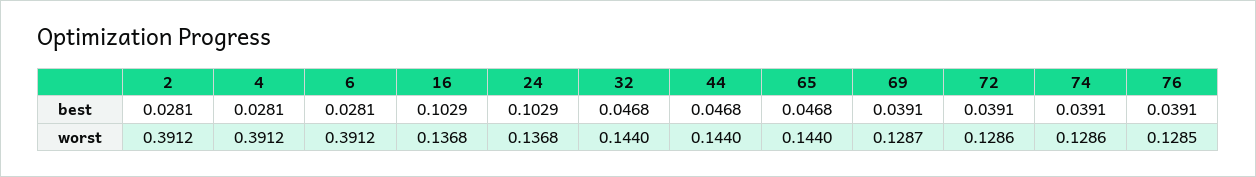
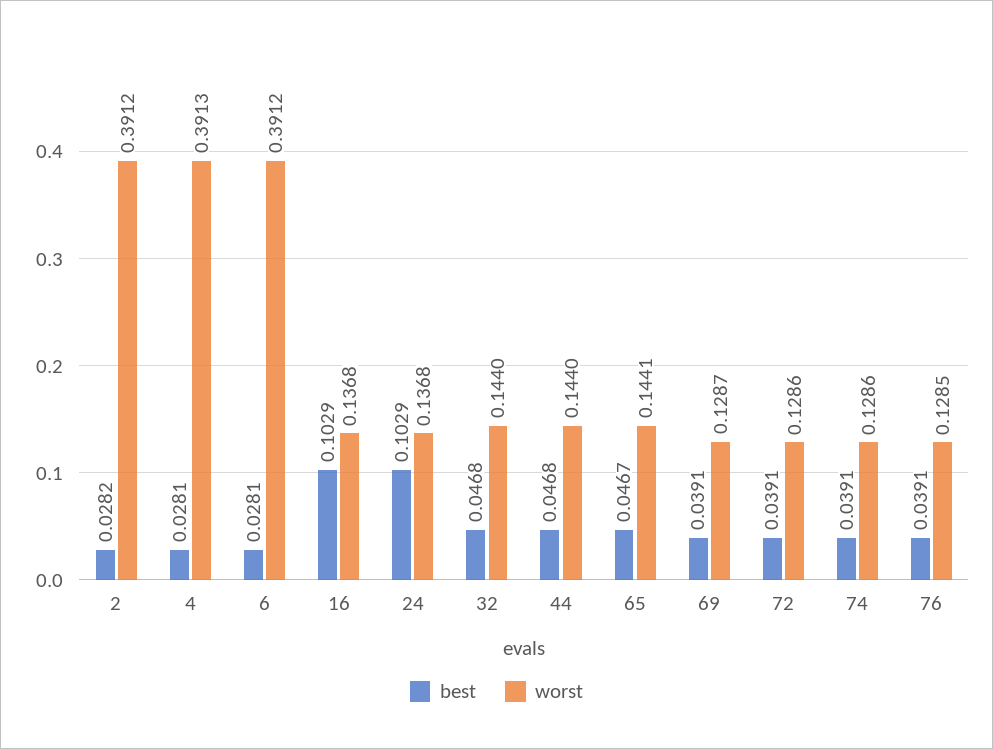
best, 2: 0.0281 -> 0.0282
best, 65: 0.0468 -> 0.0467
worst, 4: 0.3912 -> 0.3913
worst, 65: 0.144 -> 0.1441

